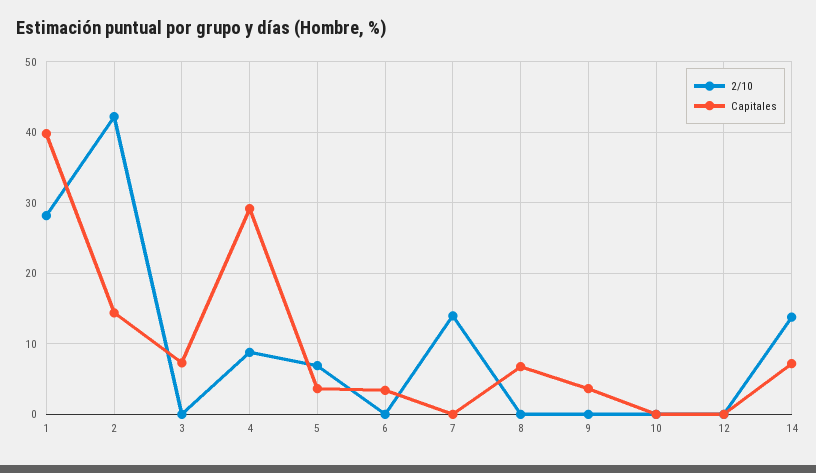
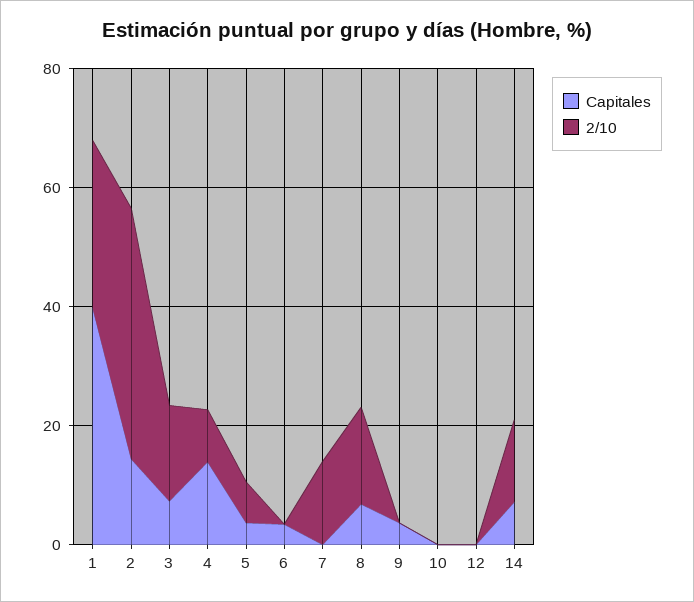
2/10, 3: 0 -> 15
Capitales, 4: 29 -> 15
2/10, 8: 0 -> 15

